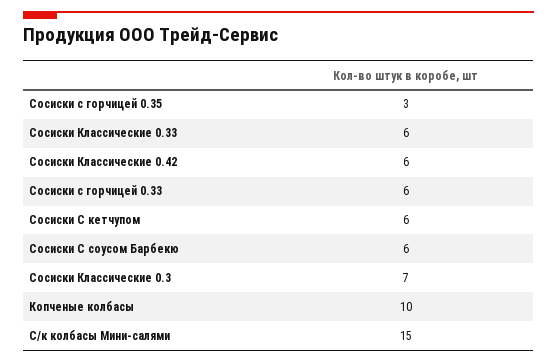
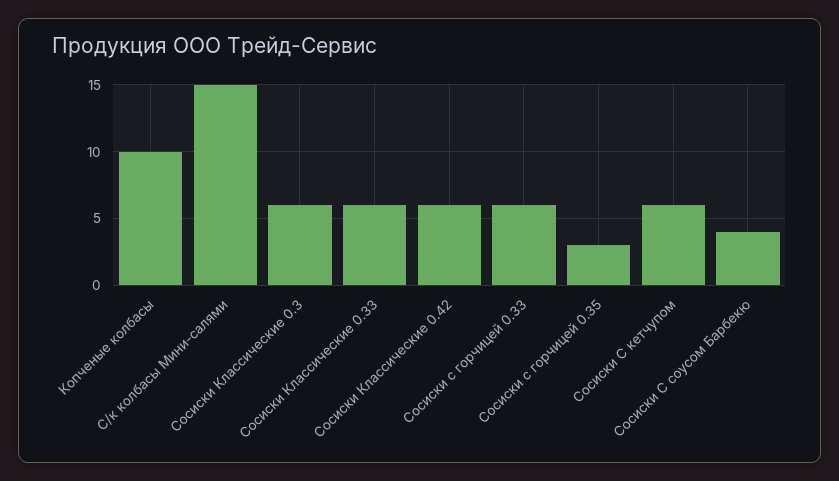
Сосиски С соусом Барбекю: 6 -> 4
Сосиски Классические 0.3: 7 -> 6

